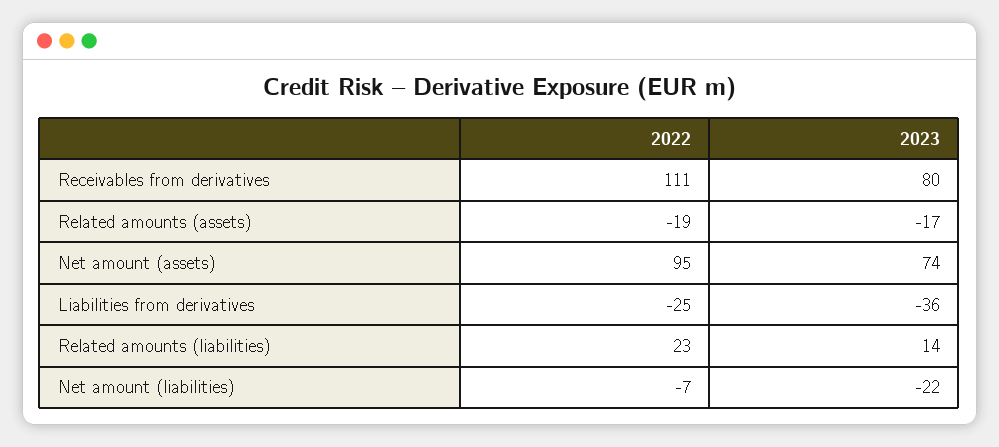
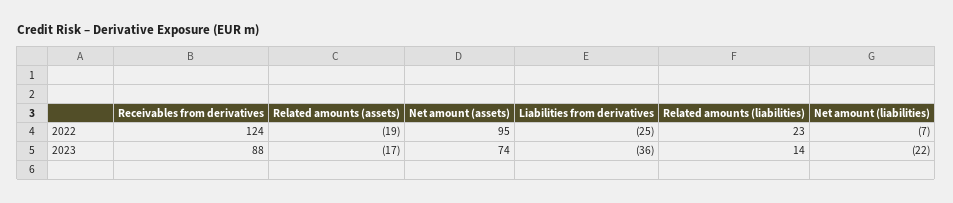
2022, Receivables from derivatives: 111 -> 124
2023, Receivables from derivatives: 80 -> 88

